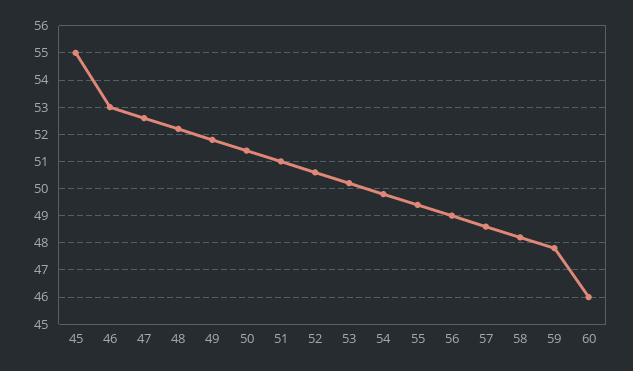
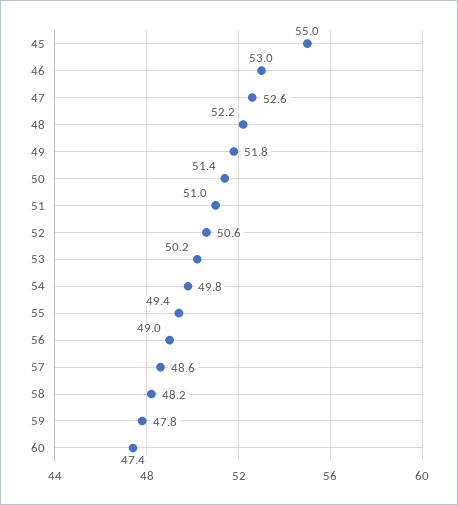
60: 46 -> 47.4

